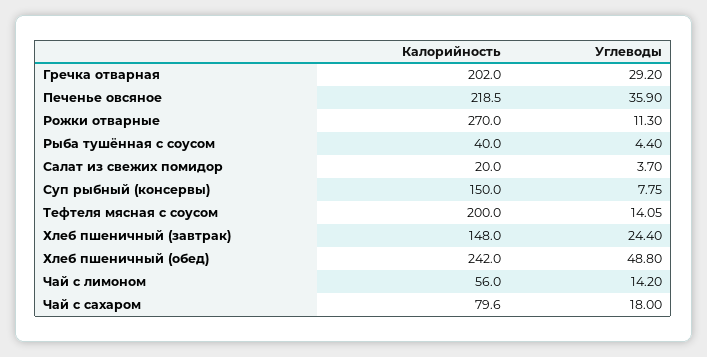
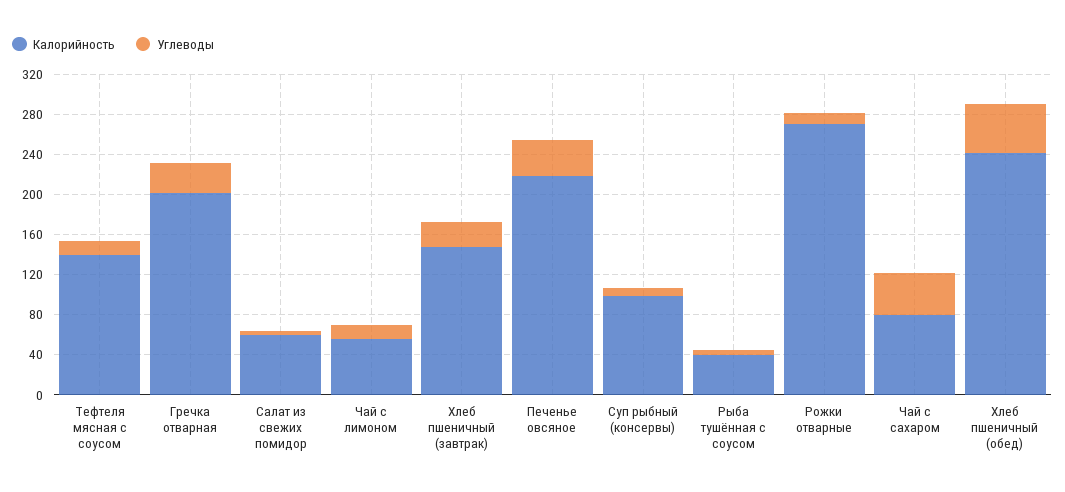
Калорийность, Салат из свежих помидор: 20 -> 60
Калорийность, Суп рыбный (консервы): 150 -> 100
Калорийность, Тефтеля мясная с соусом: 200 -> 140
Углеводы, Чай с сахаром: 18 -> 40

